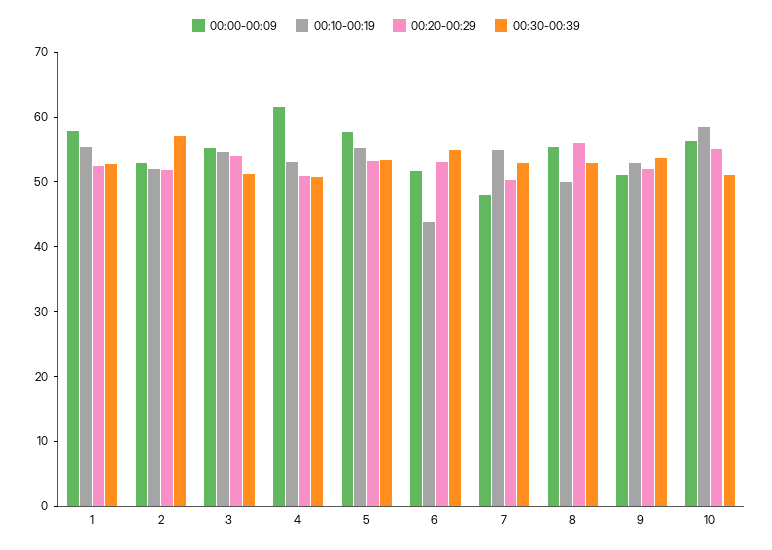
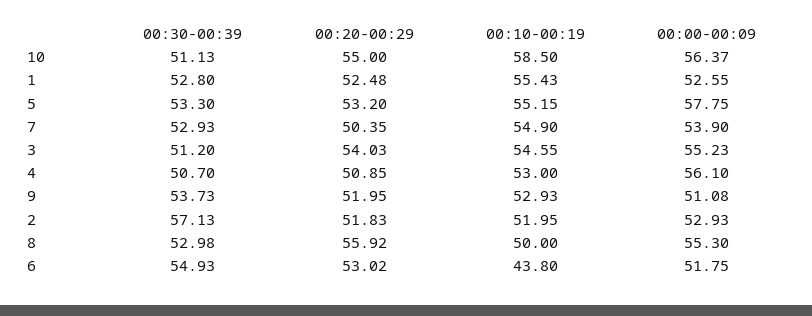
00:00-00:09, 1: 58 -> 52.55
00:00-00:09, 4: 62 -> 56.1
00:00-00:09, 7: 48 -> 53.9

